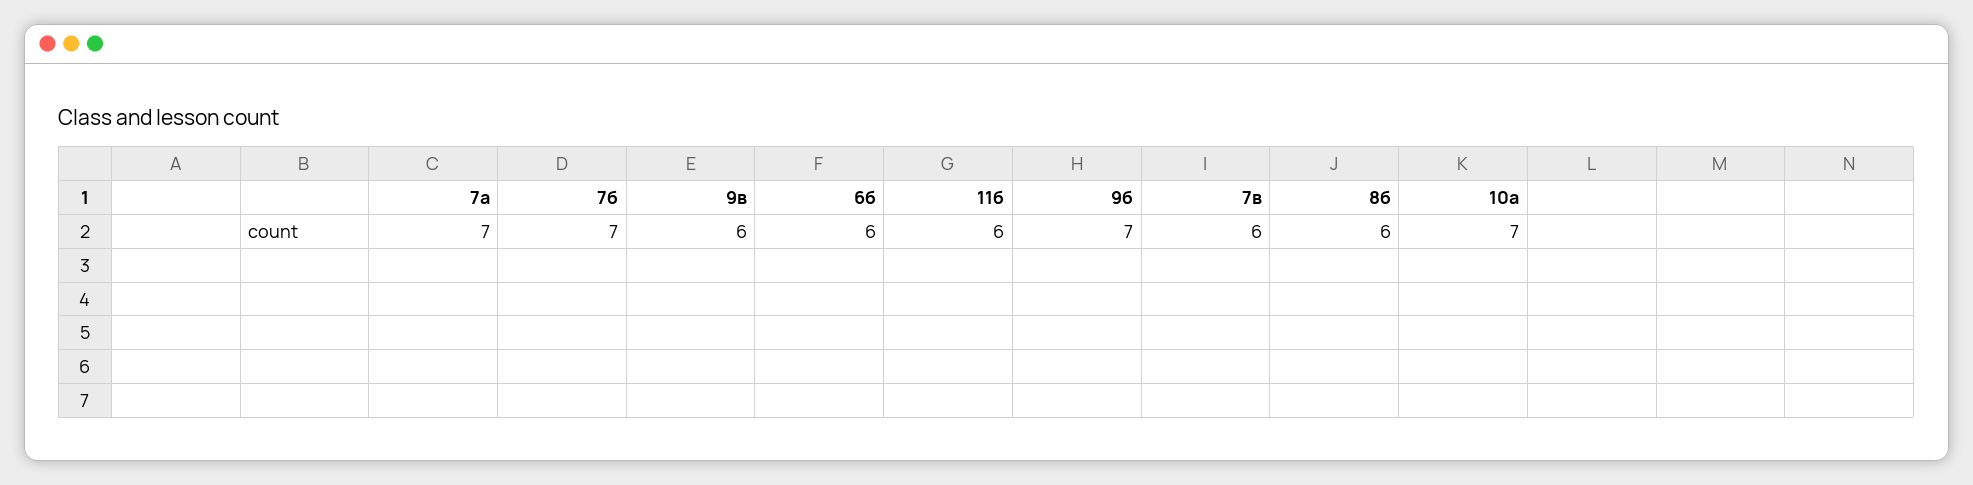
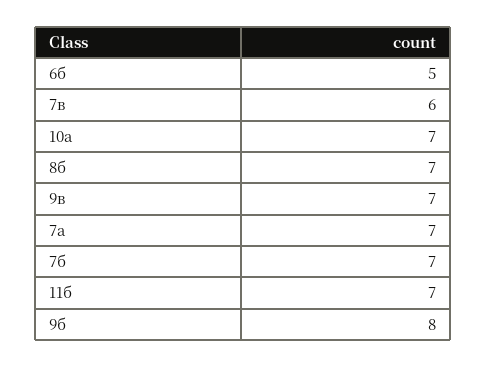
9в: 6 -> 7
6б: 6 -> 5
11б: 6 -> 7
9б: 7 -> 8
8б: 6 -> 7

